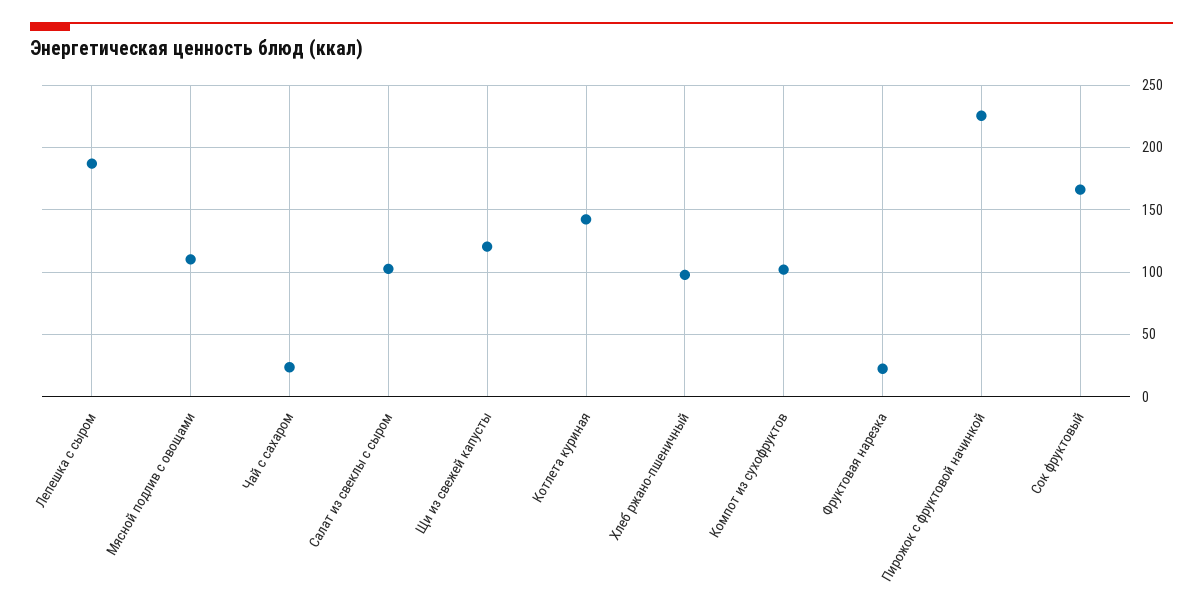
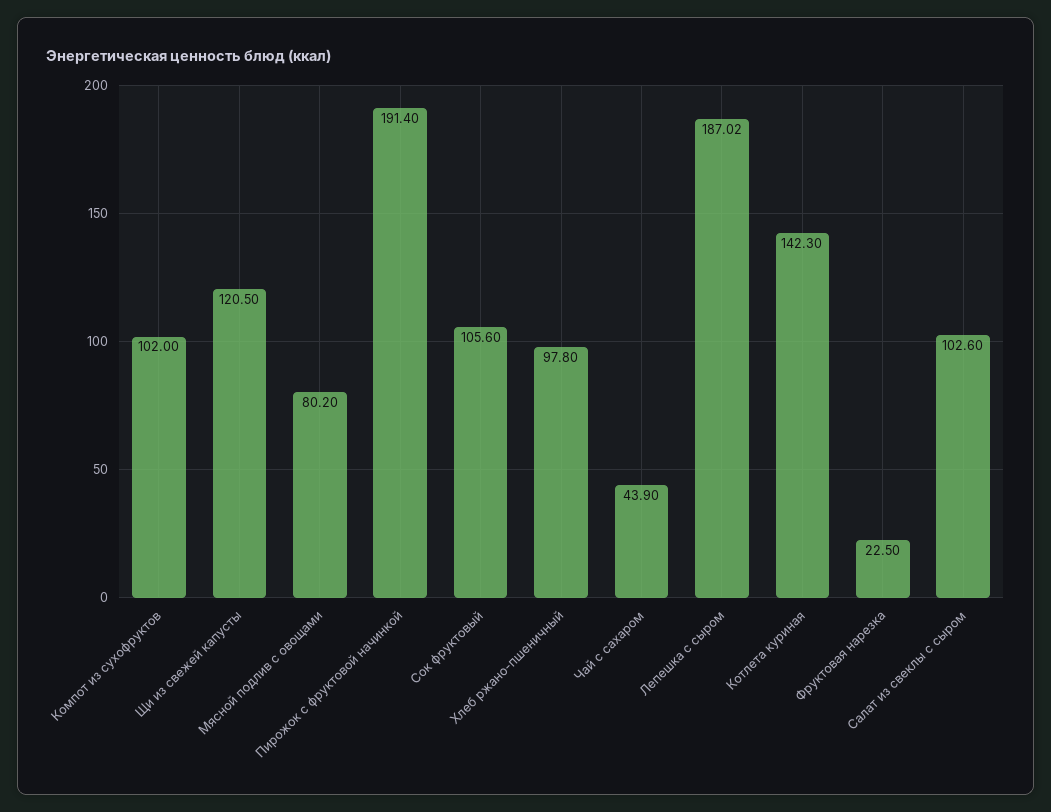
Мясной подлив с овощами: 110 -> 80.2
Чай с сахаром: 25 -> 43.9
Пирожок с фруктовой начинкой: 225 -> 191.4
Сок фруктовый: 165 -> 105.6

